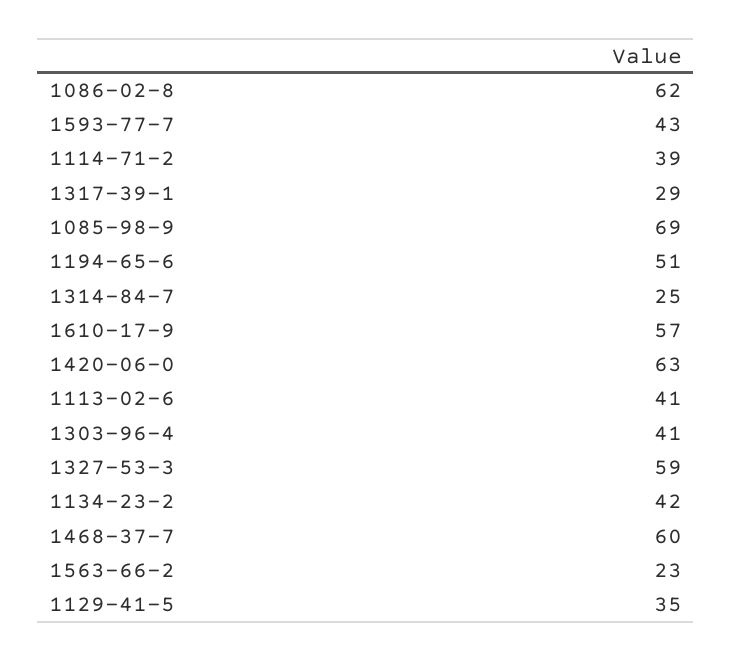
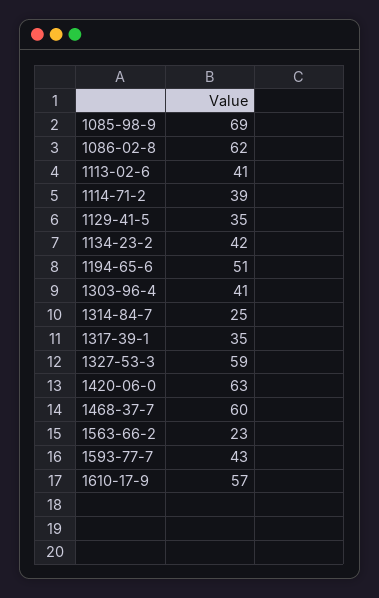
1317-39-1: 29 -> 35

